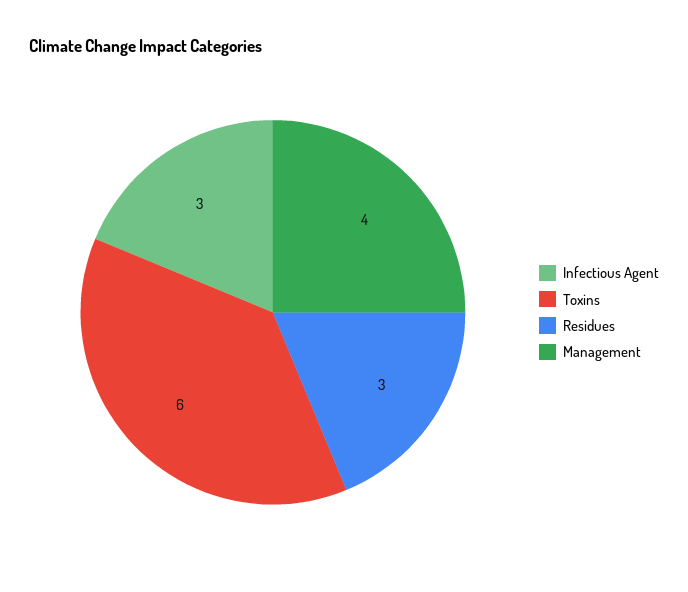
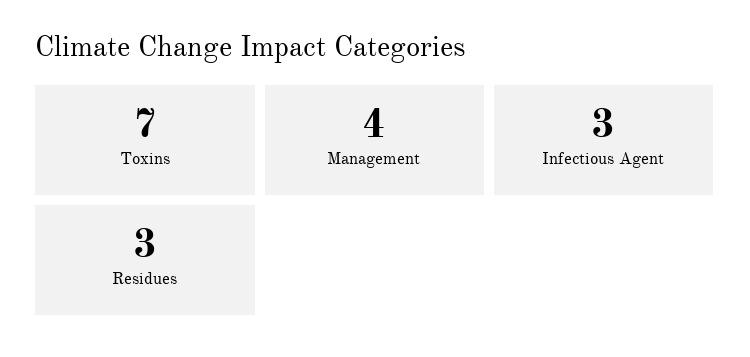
Toxins: 6 -> 7

